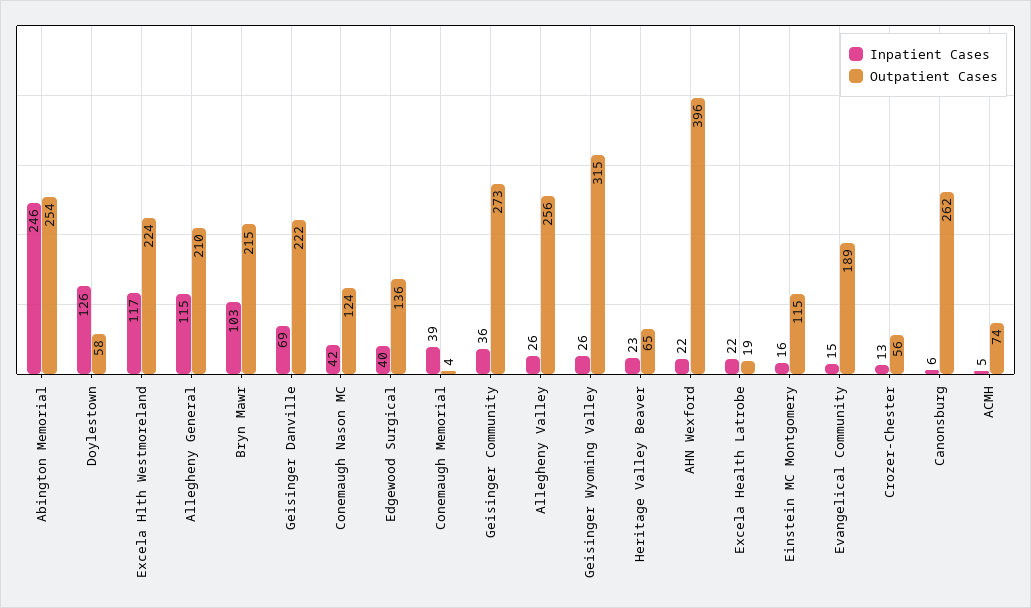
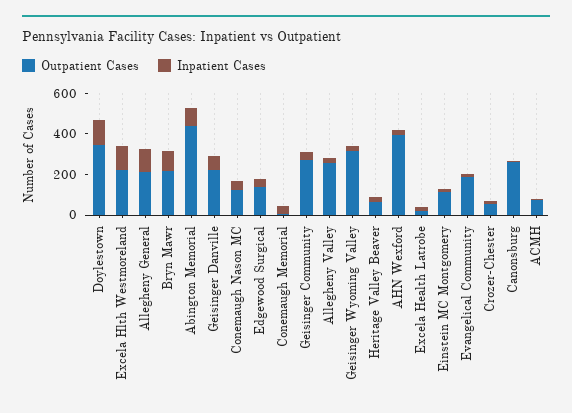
Inpatient Cases, Abington Memorial: 246 -> 100
Outpatient Cases, Abington Memorial: 254 -> 450
Outpatient Cases, Doylestown: 58 -> 350

